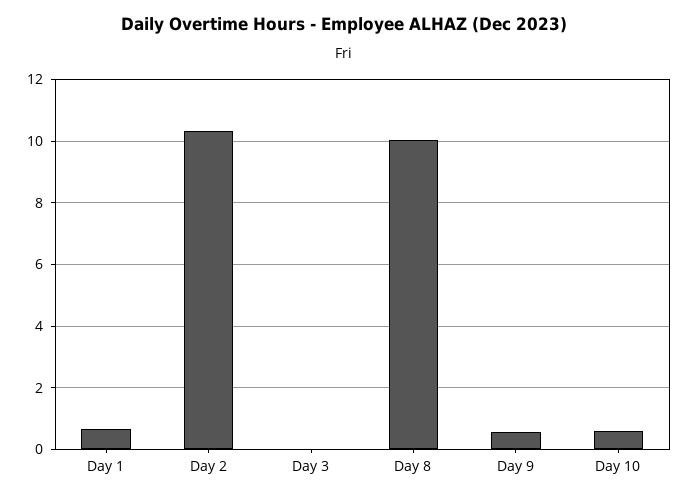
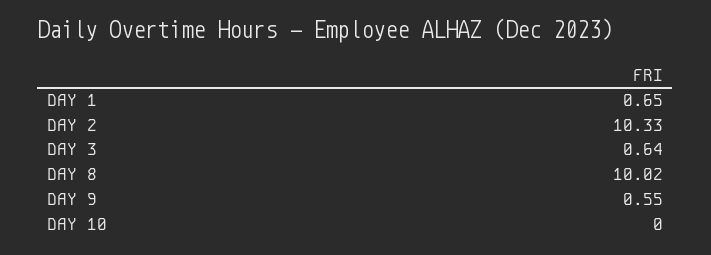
Day 3: 0 -> 0.64
Day 10: 0.6 -> 0

